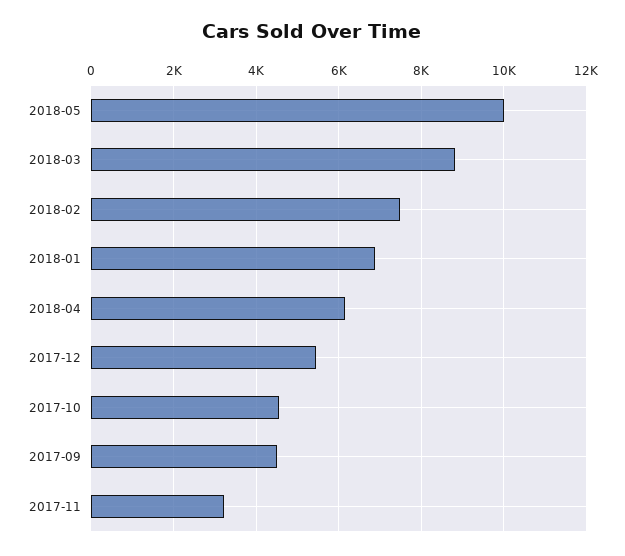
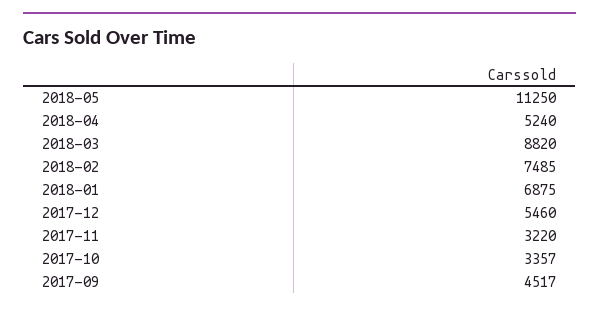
2018-05: 10000 -> 11250
2018-04: 6200 -> 5240
2017-10: 4600 -> 3357

